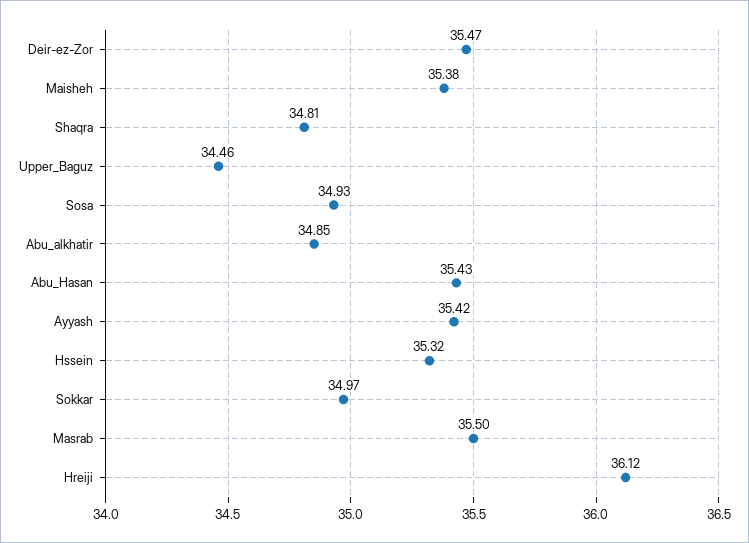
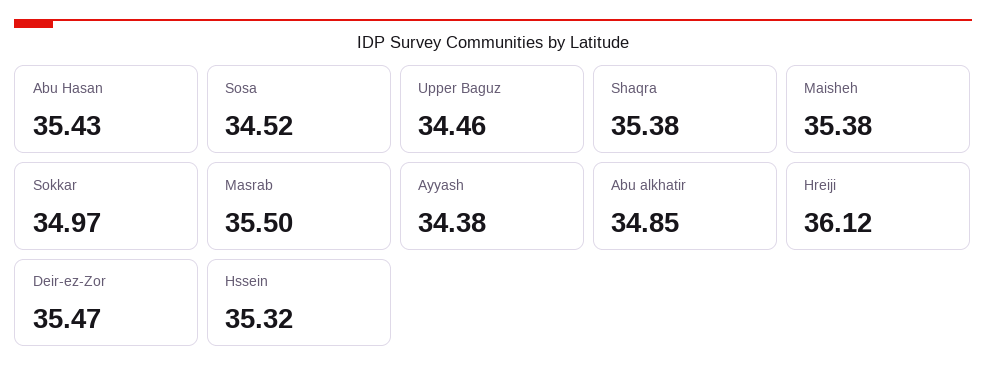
Shaqra: 34.81 -> 35.38
Sosa: 34.93 -> 34.52
Ayyash: 35.42 -> 34.38

